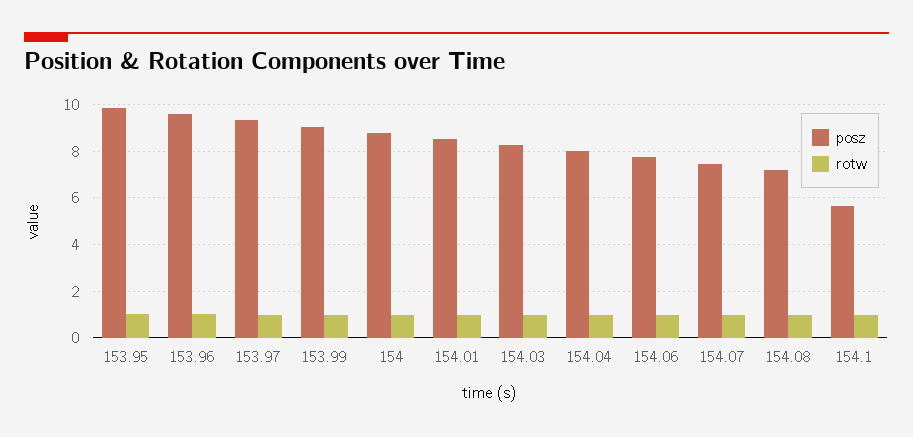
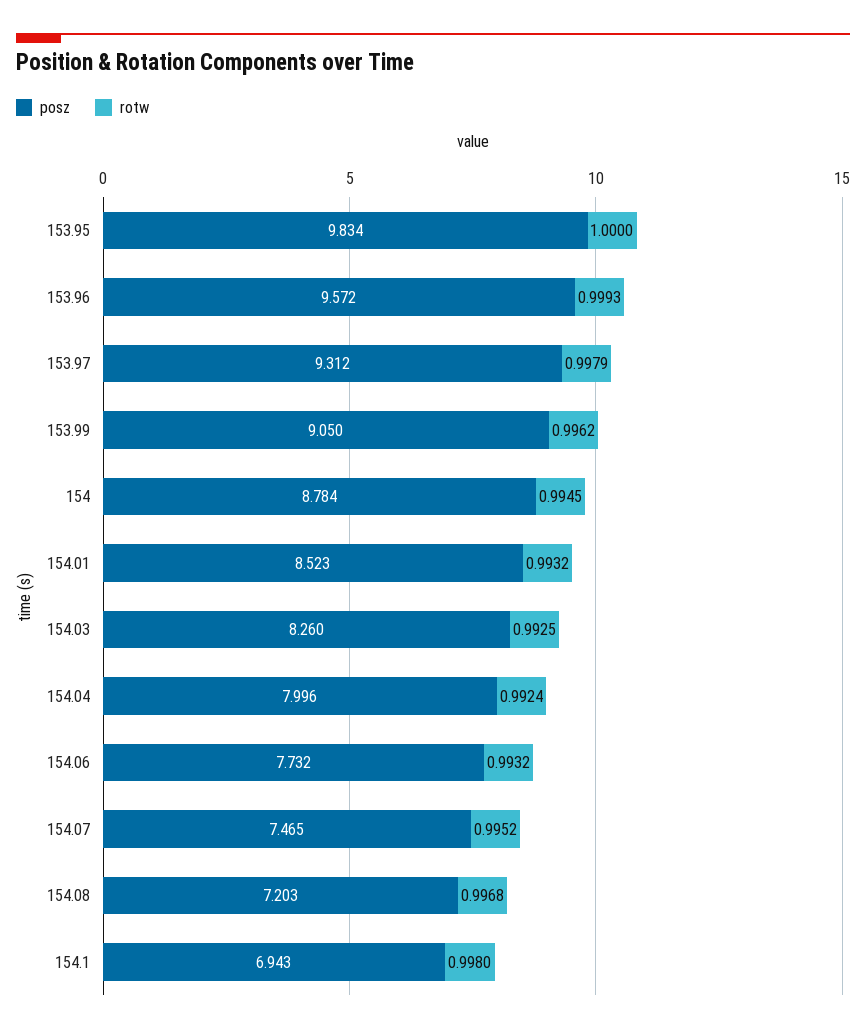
posz, 154.1: 5.5 -> 6.943

